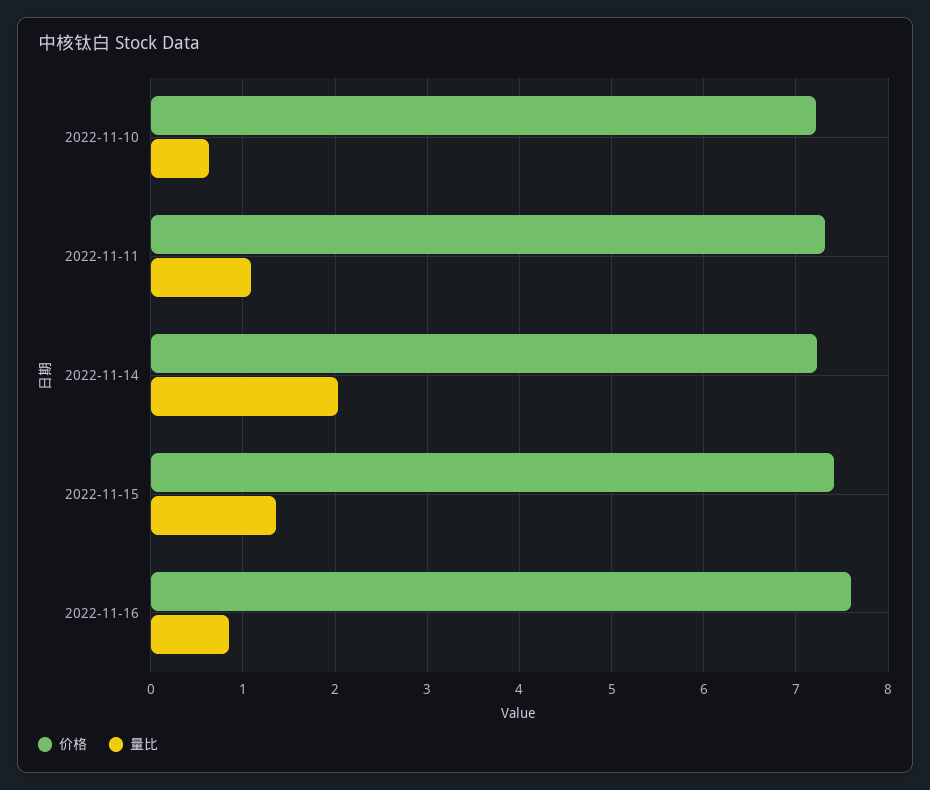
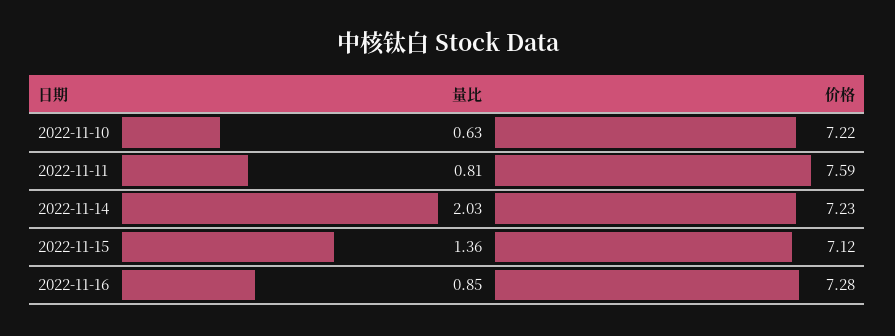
价格, 2022-11-11: 7.3 -> 7.59
量比, 2022-11-11: 1.1 -> 0.81
价格, 2022-11-15: 7.4 -> 7.12
价格, 2022-11-16: 7.6 -> 7.28

